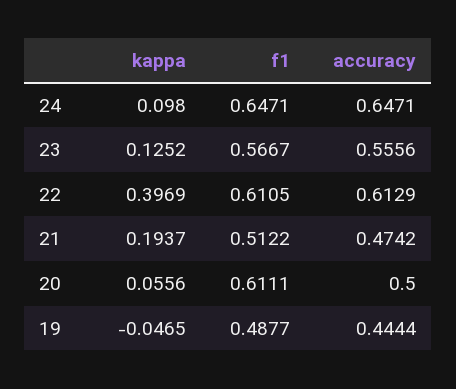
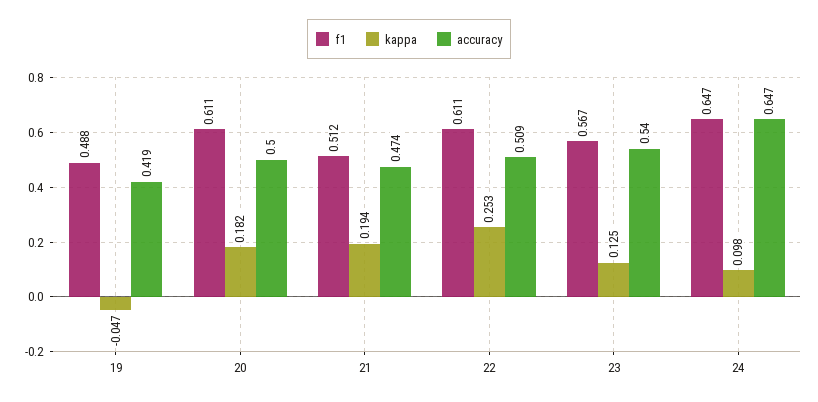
accuracy, 23: 0.5556 -> 0.54
kappa, 22: 0.3969 -> 0.253
accuracy, 22: 0.6129 -> 0.509
kappa, 20: 0.0556 -> 0.182
accuracy, 19: 0.4444 -> 0.419

